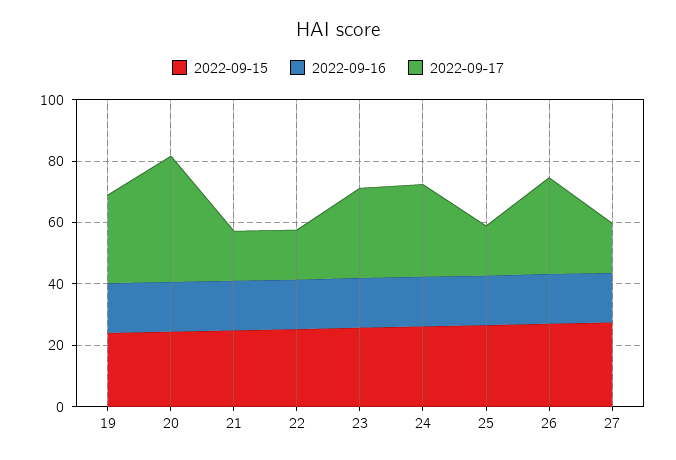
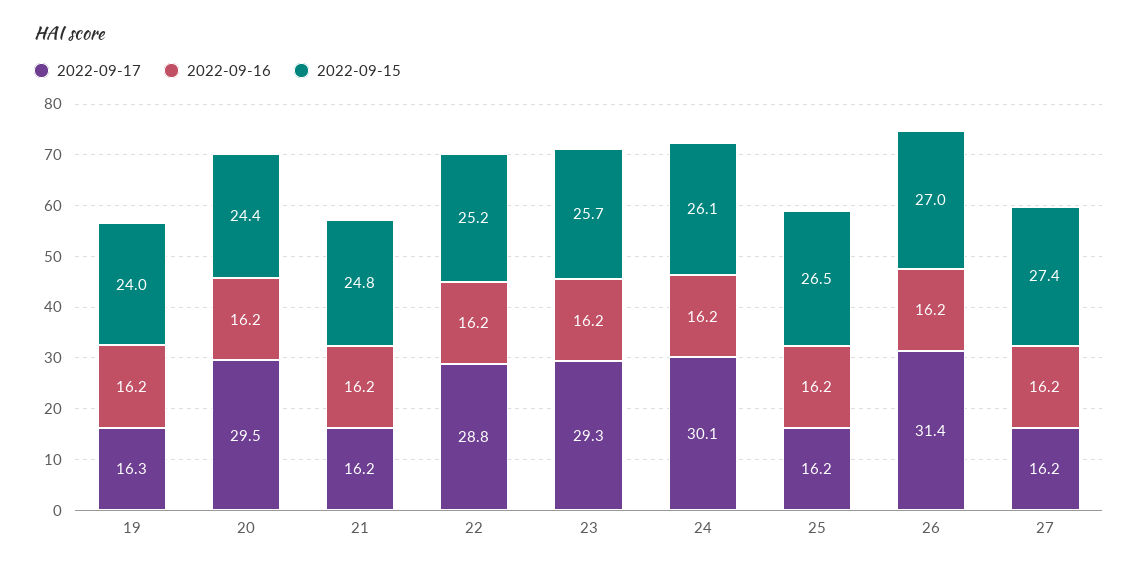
2022-09-17, 19: 30 -> 16.3
2022-09-17, 20: 40 -> 29.5
2022-09-17, 22: 15 -> 28.8

